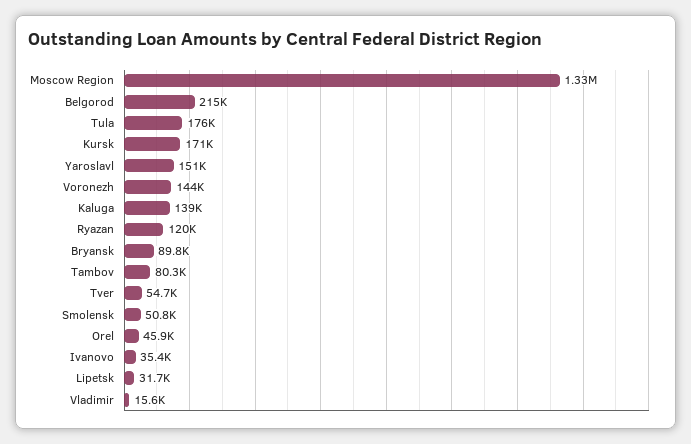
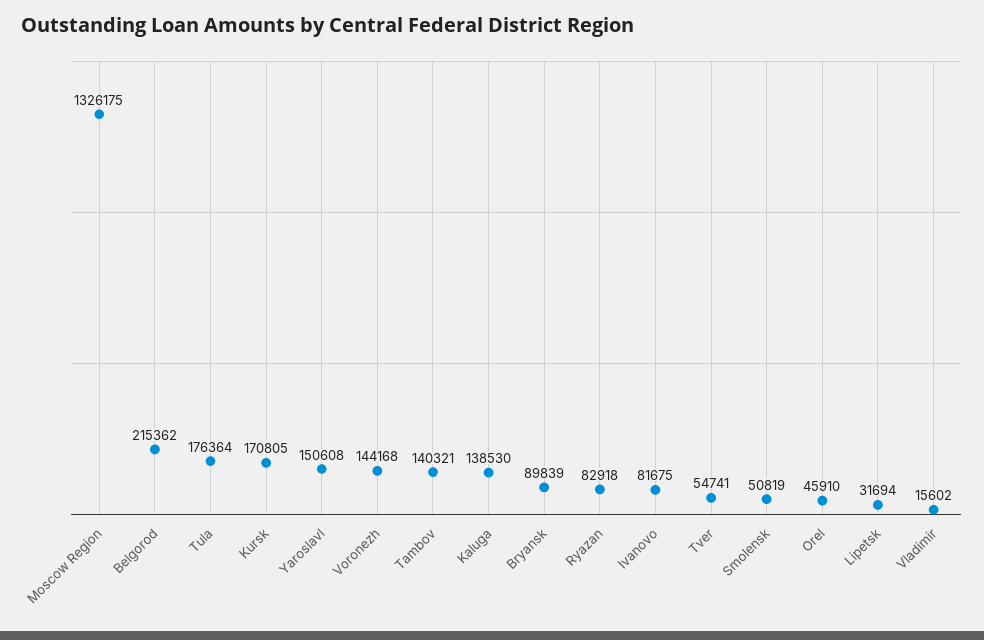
Ryazan: 120000 -> 82918
Tambov: 80300 -> 140321
Ivanovo: 35400 -> 81675

